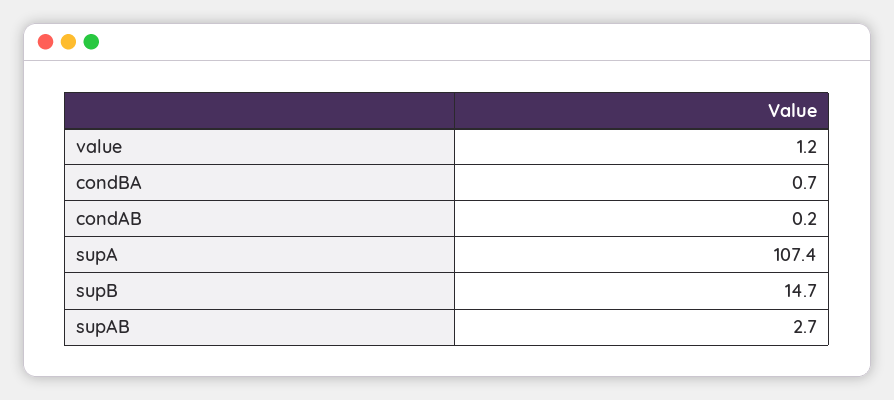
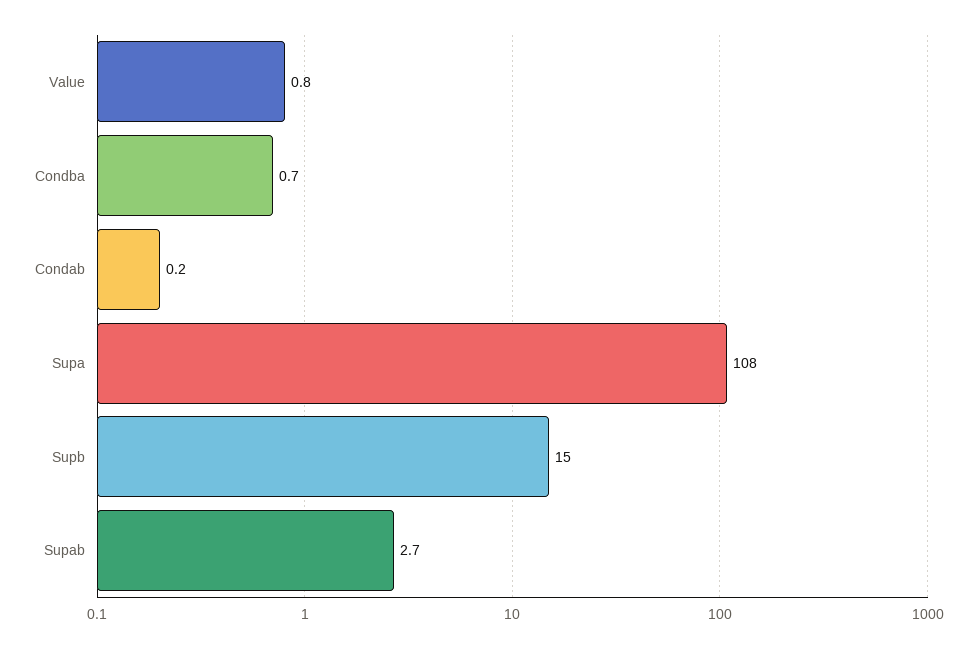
value: 1.2 -> 0.8
supA: 107.4 -> 108
supB: 14.7 -> 15

